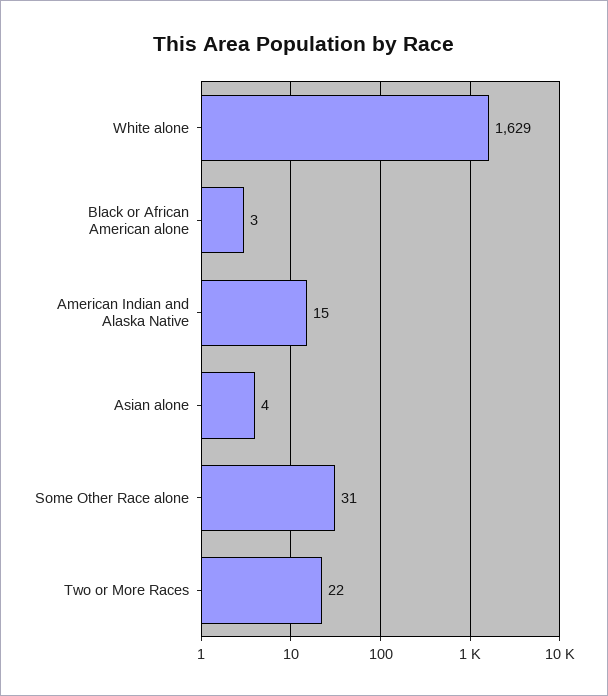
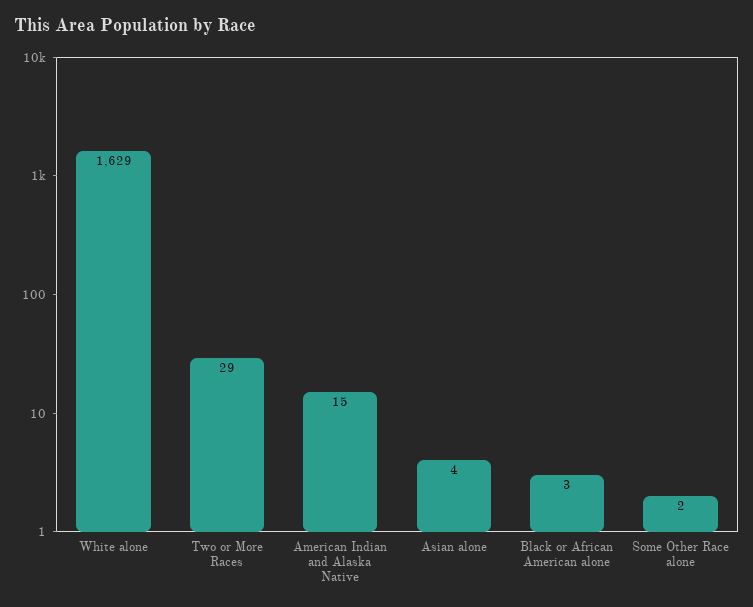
Some Other Race alone: 31 -> 2
Two or More Races: 22 -> 29

